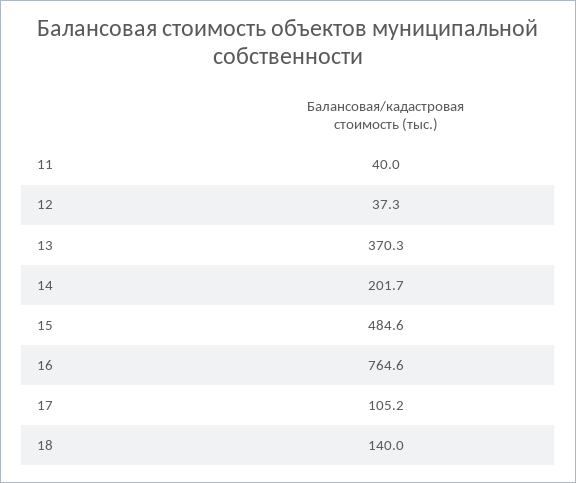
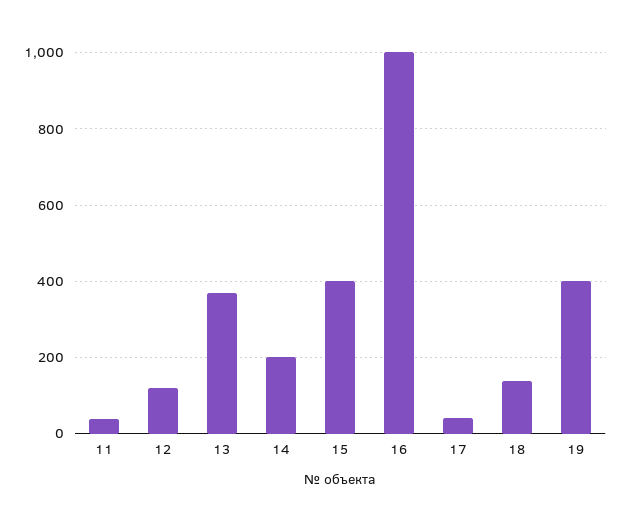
12: 37.3 -> 120
15: 484.6 -> 400
16: 764.6 -> 1000
17: 105.2 -> 40
19: none -> 400

